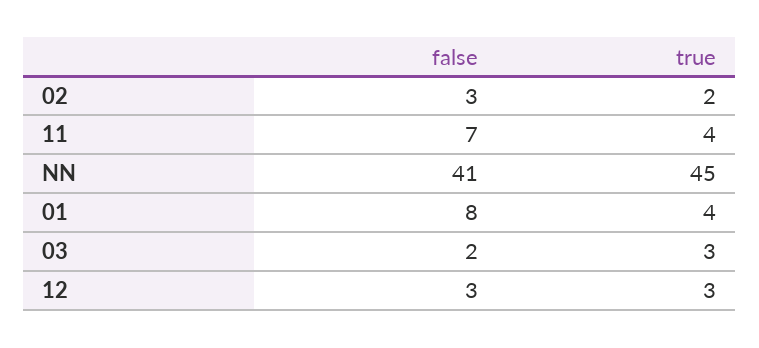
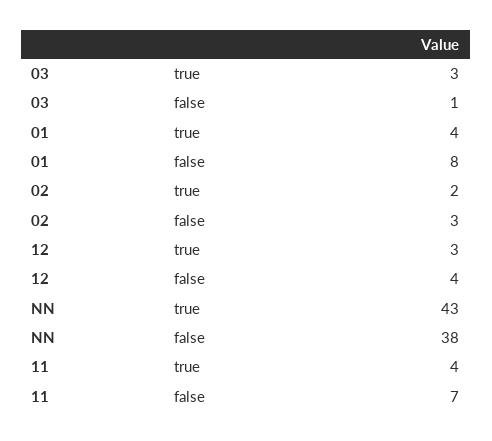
false, NN: 41 -> 38
true, NN: 45 -> 43
false, 03: 2 -> 1
false, 12: 3 -> 4

